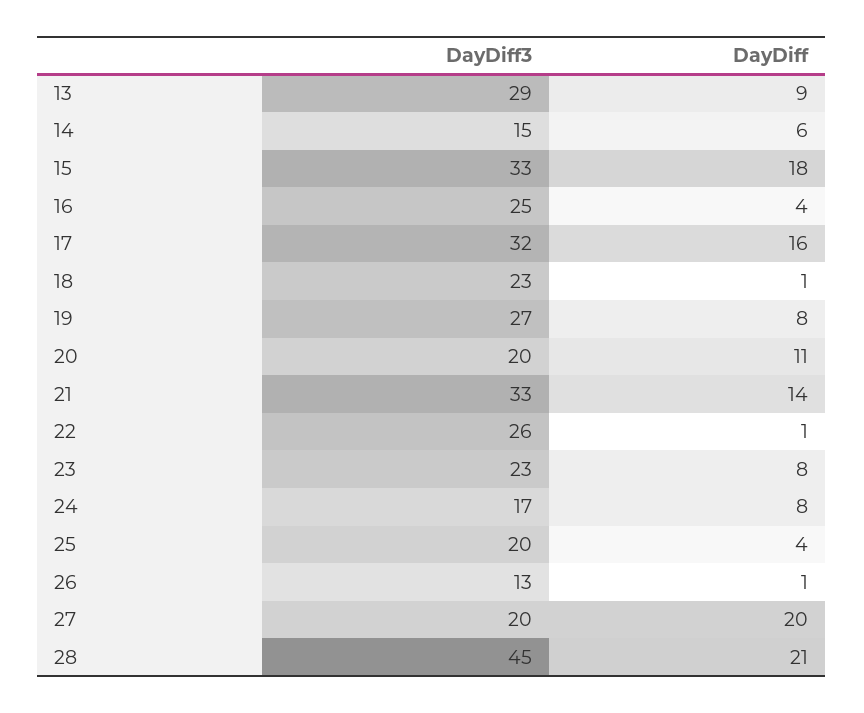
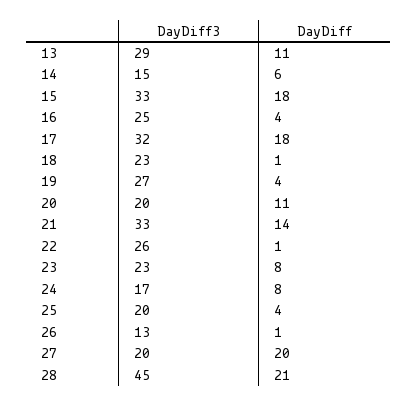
DayDiff, 13: 9 -> 11
DayDiff, 17: 16 -> 18
DayDiff, 19: 8 -> 4

